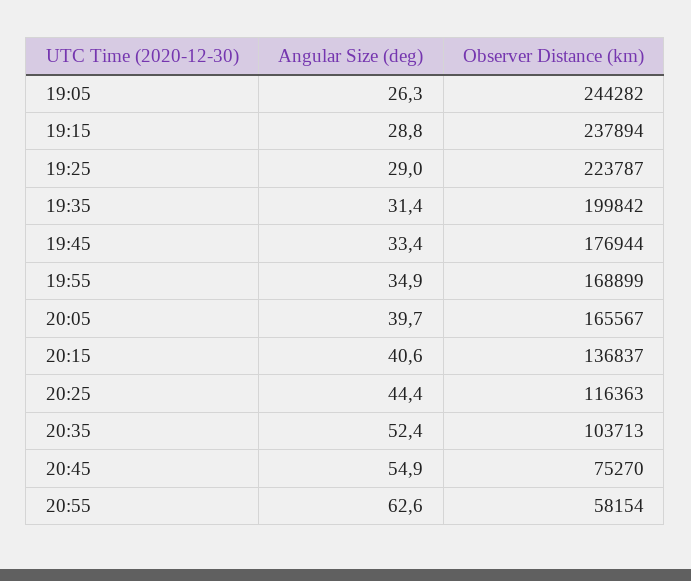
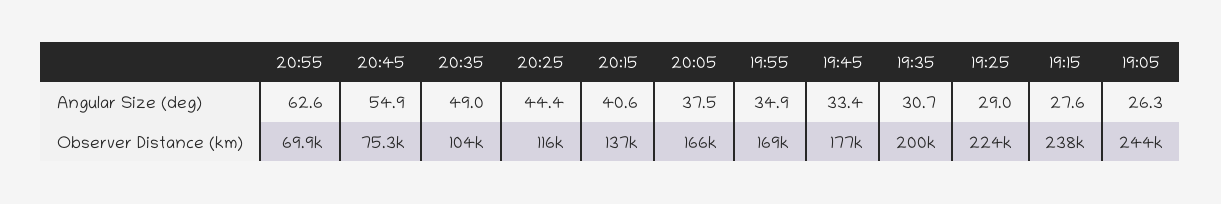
Angular Size (deg), 19:15: 28.8 -> 27.6
Angular Size (deg), 19:35: 31.4 -> 30.7
Angular Size (deg), 20:05: 39.7 -> 37.5
Angular Size (deg), 20:35: 52.4 -> 49
Observer Distance (km), 20:55: 58154 -> 69900

